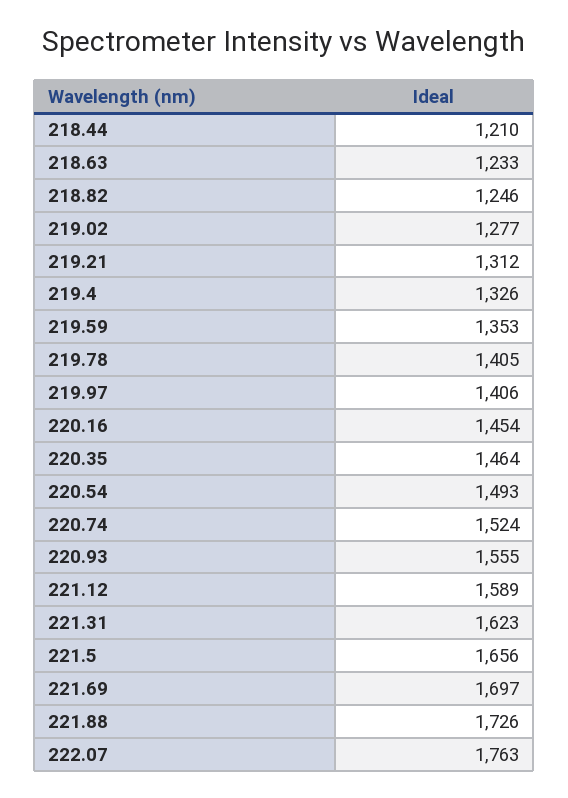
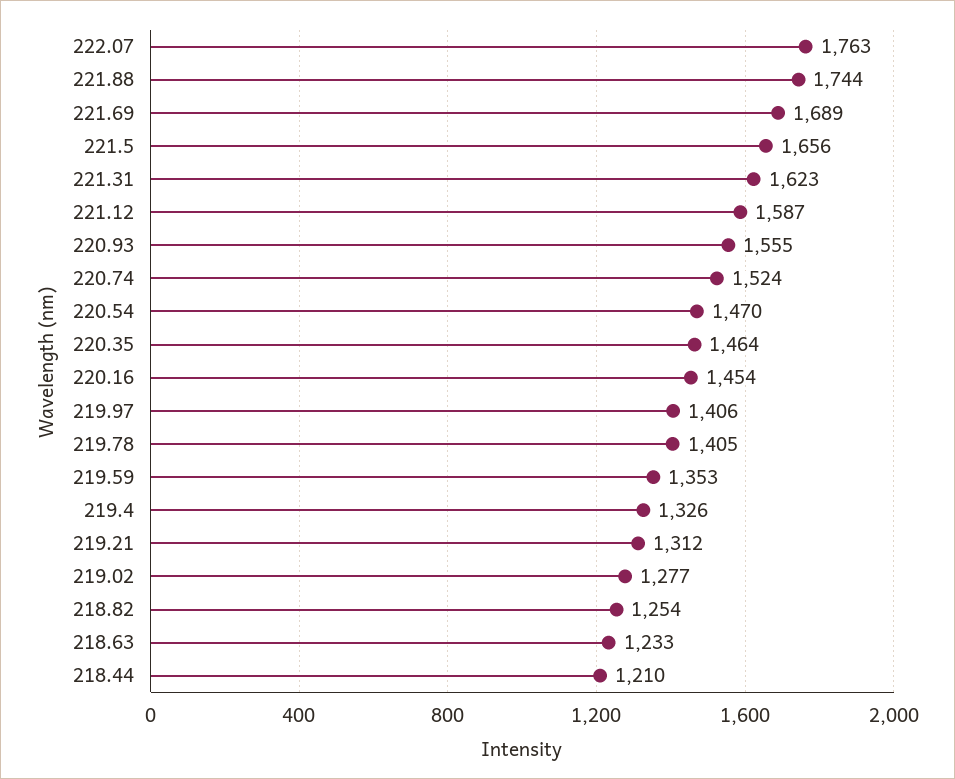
218.82: 1246 -> 1254
220.54: 1493 -> 1470
221.12: 1589 -> 1587
221.69: 1697 -> 1689
221.88: 1726 -> 1744

